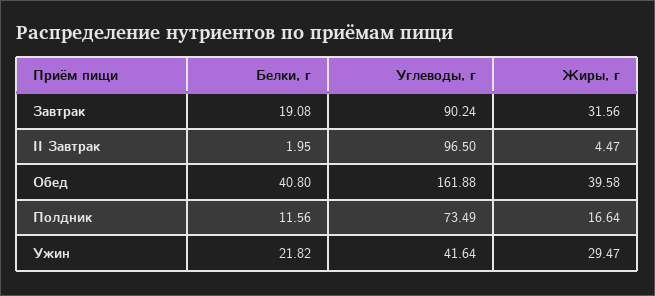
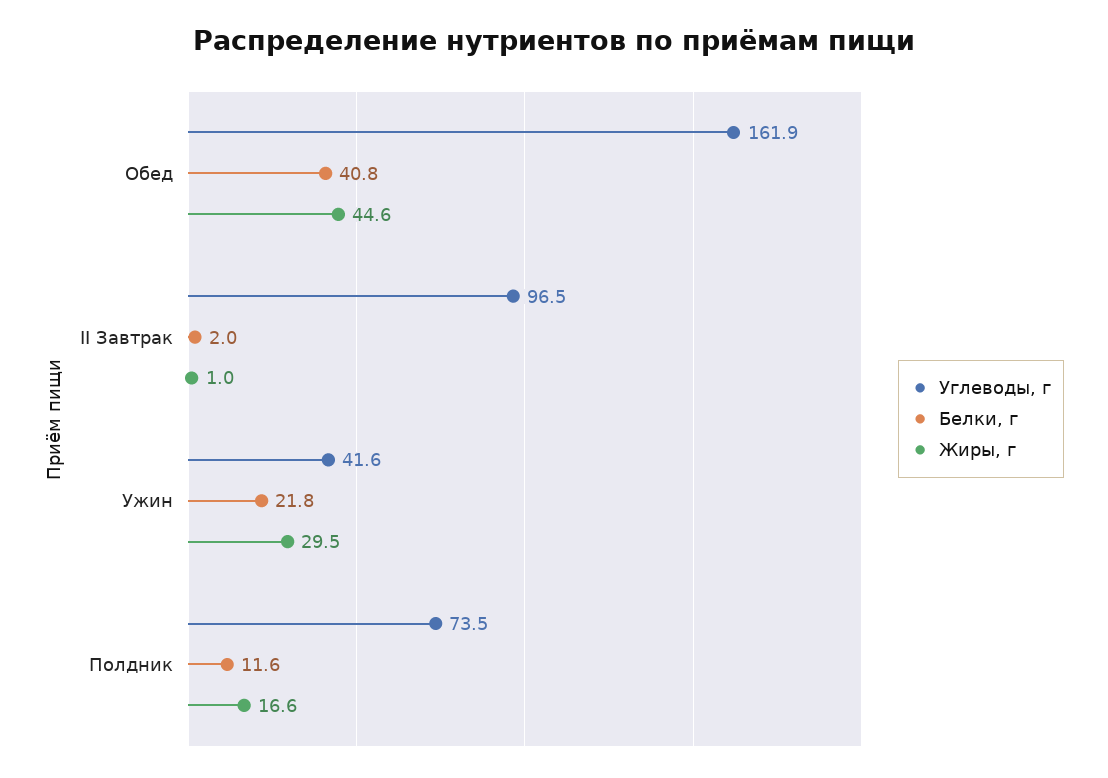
Белки, г, Завтрак: 19.08 -> none
Углеводы, г, Завтрак: 90.24 -> none
Жиры, г, Завтрак: 31.56 -> none
Жиры, г, II Завтрак: 4.47 -> 1
Жиры, г, Обед: 39.58 -> 44.6

